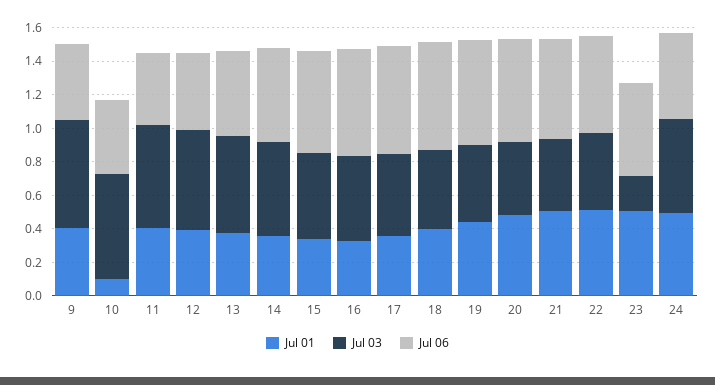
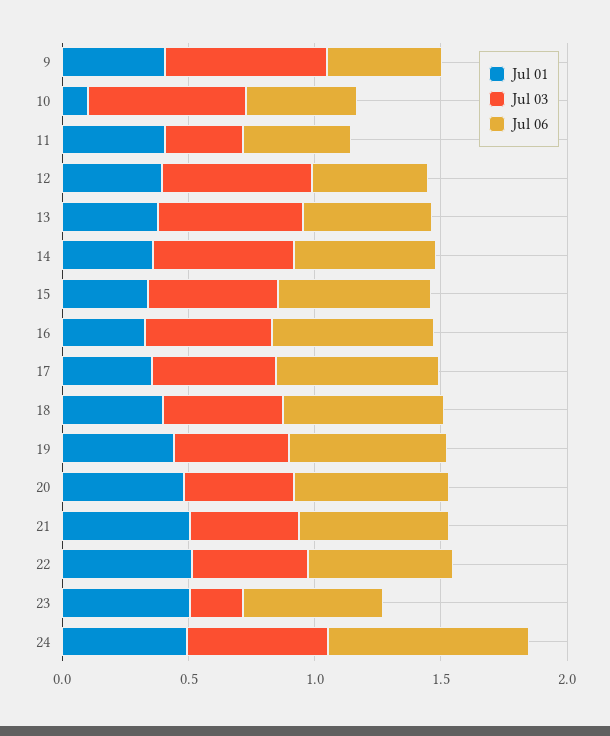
Jul 03, 11: 0.6 -> 0.3
Jul 06, 24: 0.5 -> 0.8

